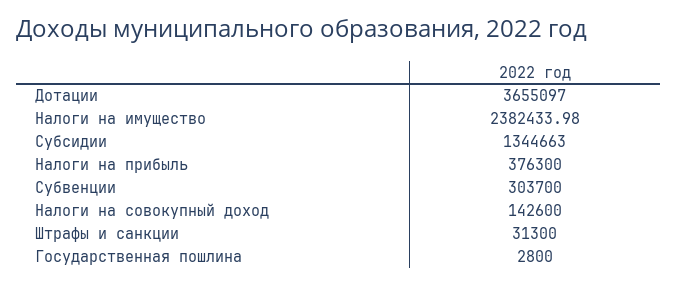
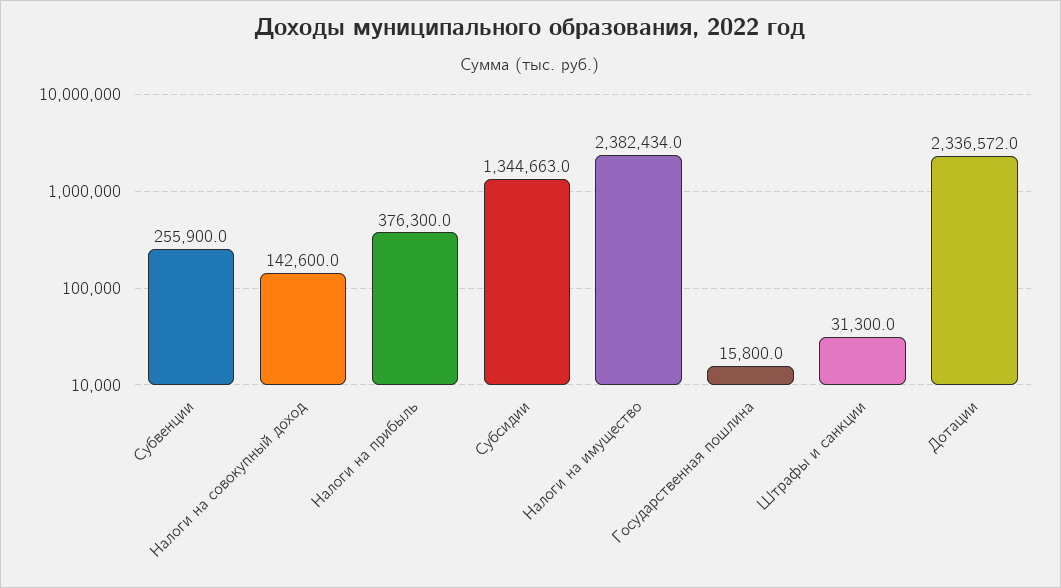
Дотации: 3655097 -> 2336572
Субвенции: 303700 -> 255900
Государственная пошлина: 2800 -> 15800

